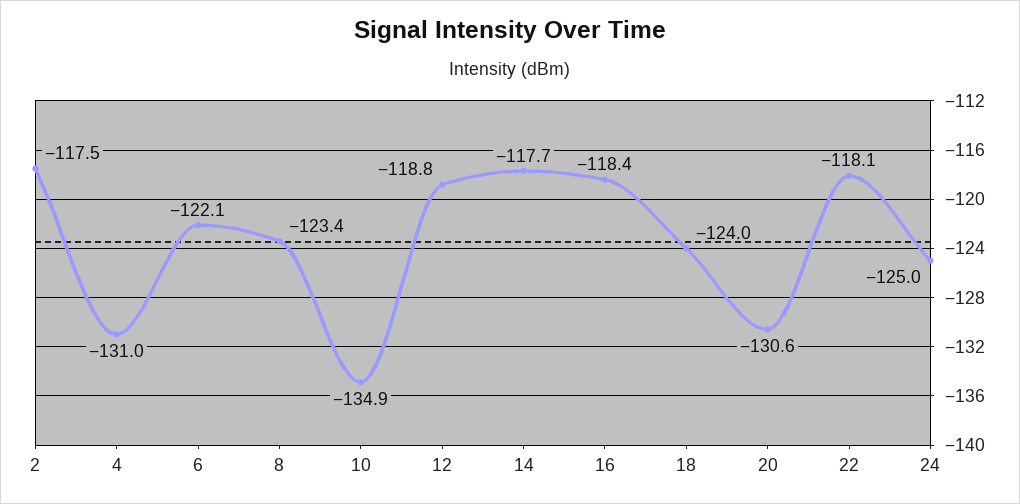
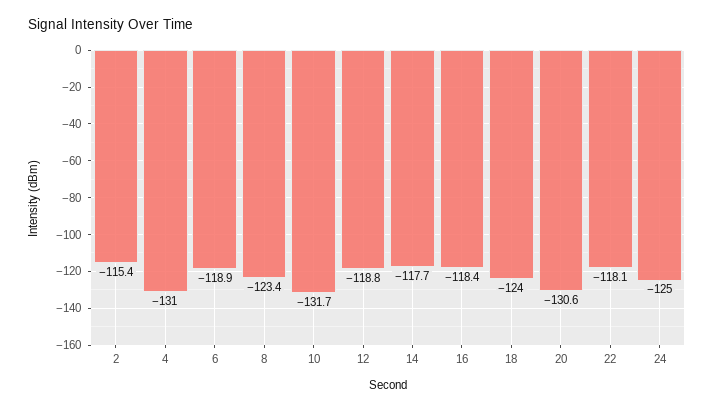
2: -117.5 -> -115.4
6: -122.1 -> -118.9
10: -134.9 -> -131.7

